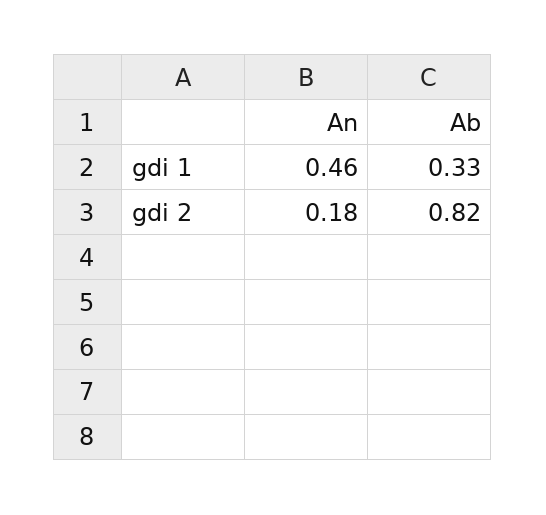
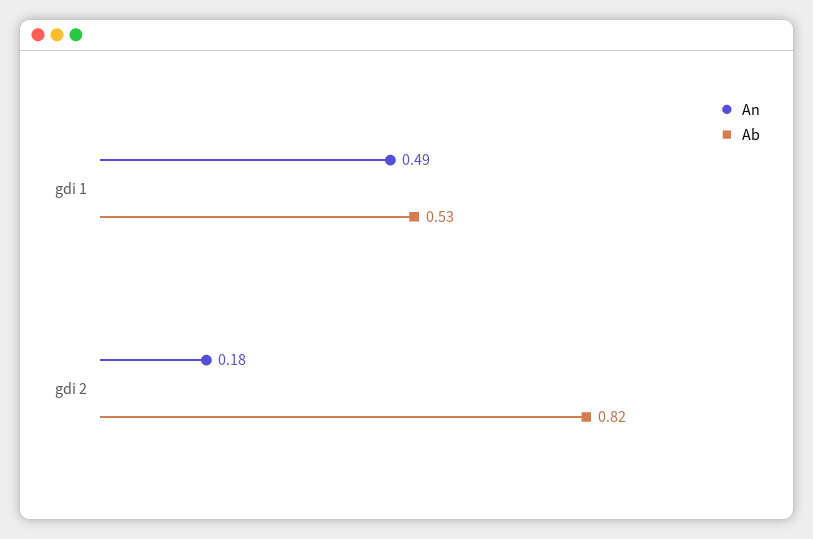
An, gdi 1: 0.46 -> 0.49
Ab, gdi 1: 0.33 -> 0.53

